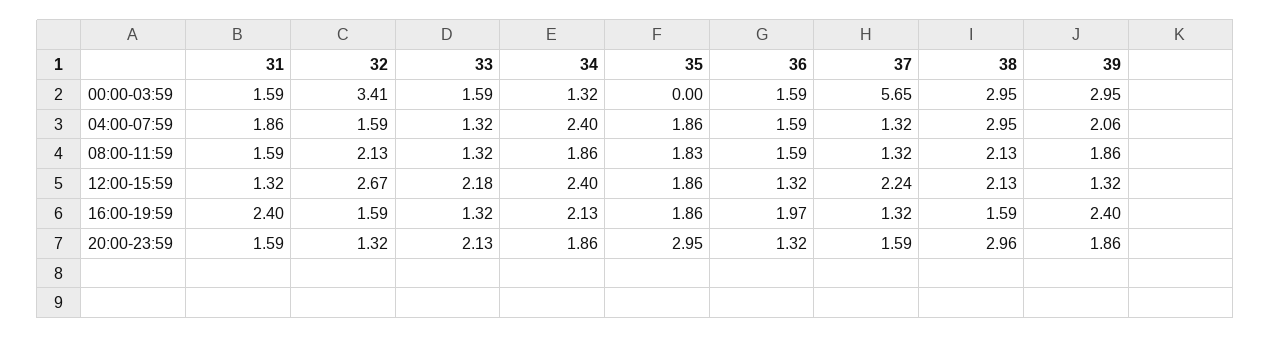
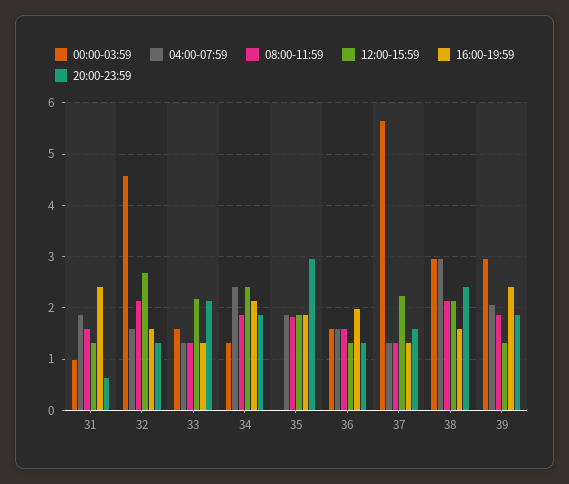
00:00-03:59, 31: 1.59 -> 1
00:00-03:59, 32: 3.41 -> 4.6
20:00-23:59, 31: 1.59 -> 0.6
20:00-23:59, 38: 2.96 -> 2.4

